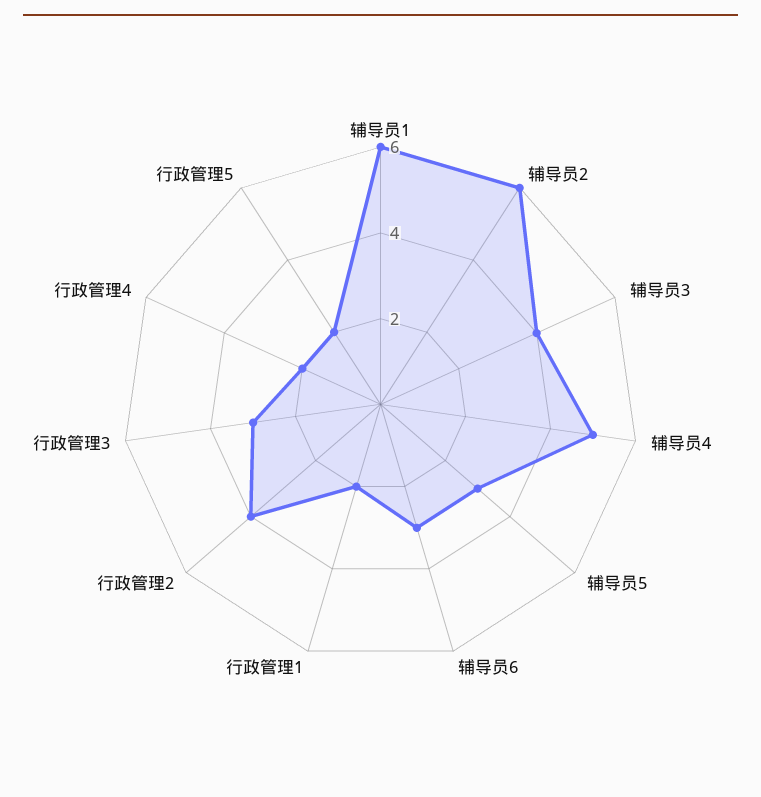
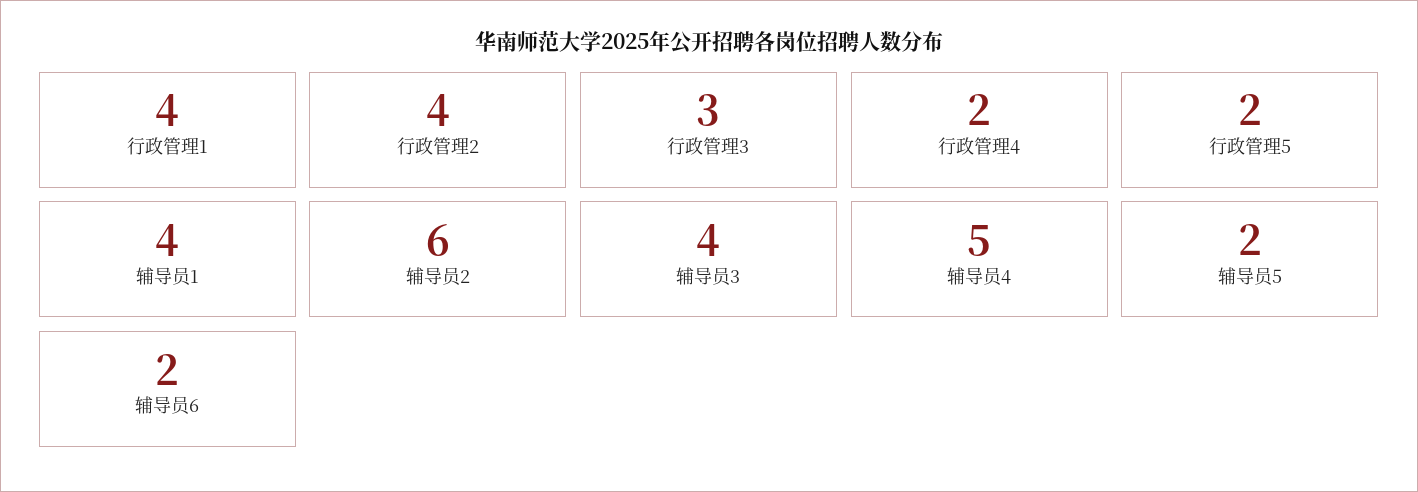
辅导员1: 6 -> 4
辅导员5: 3 -> 2
辅导员6: 3 -> 2
行政管理1: 2 -> 4

